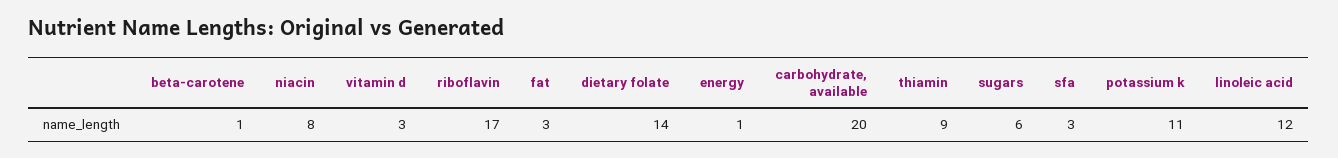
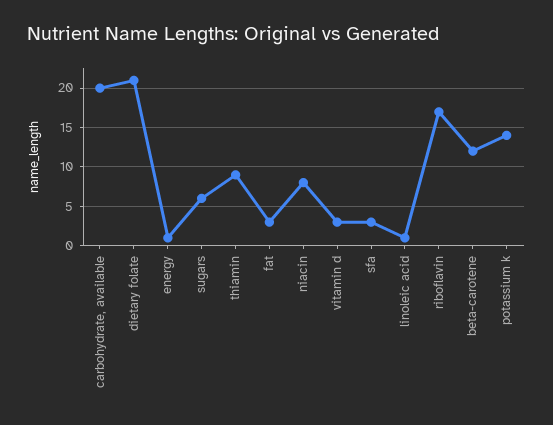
beta-carotene: 1 -> 12
dietary folate: 14 -> 21
potassium k: 11 -> 14
linoleic acid: 12 -> 1

